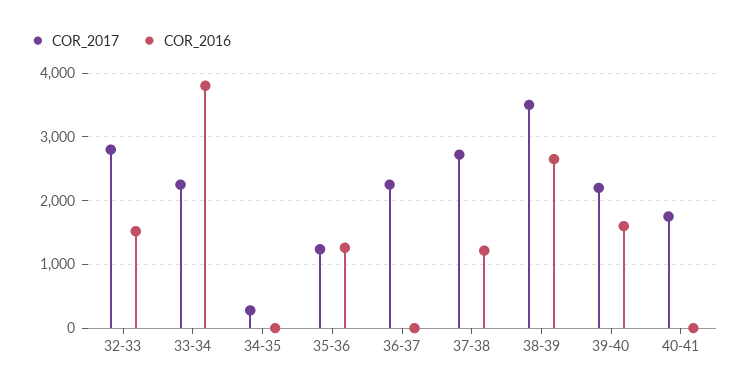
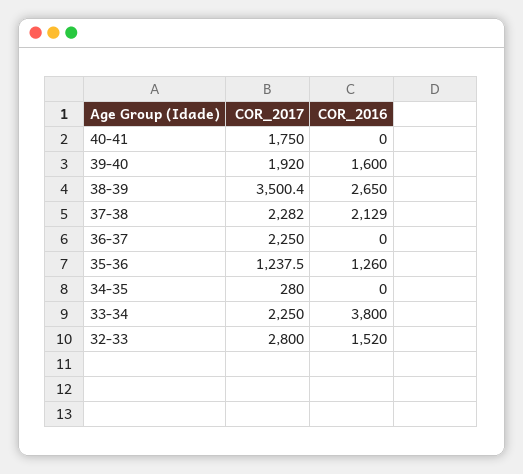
COR_2017, 37-38: 2700 -> 2282
COR_2016, 37-38: 1200 -> 2129
COR_2017, 39-40: 2200 -> 1920

